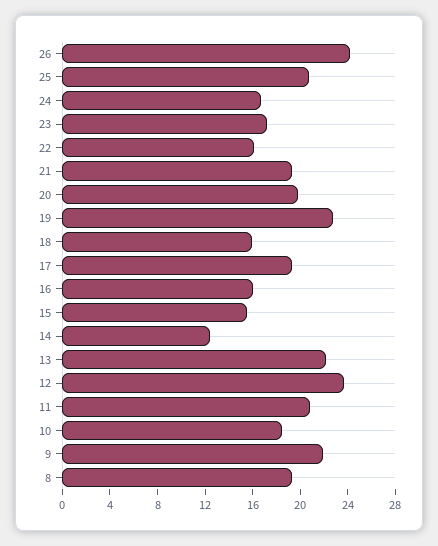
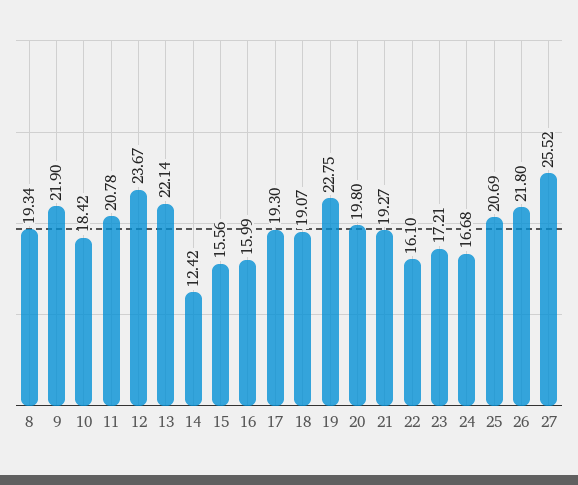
26: 24 -> 21.8
18: 16 -> 19.07
27: none -> 25.52

